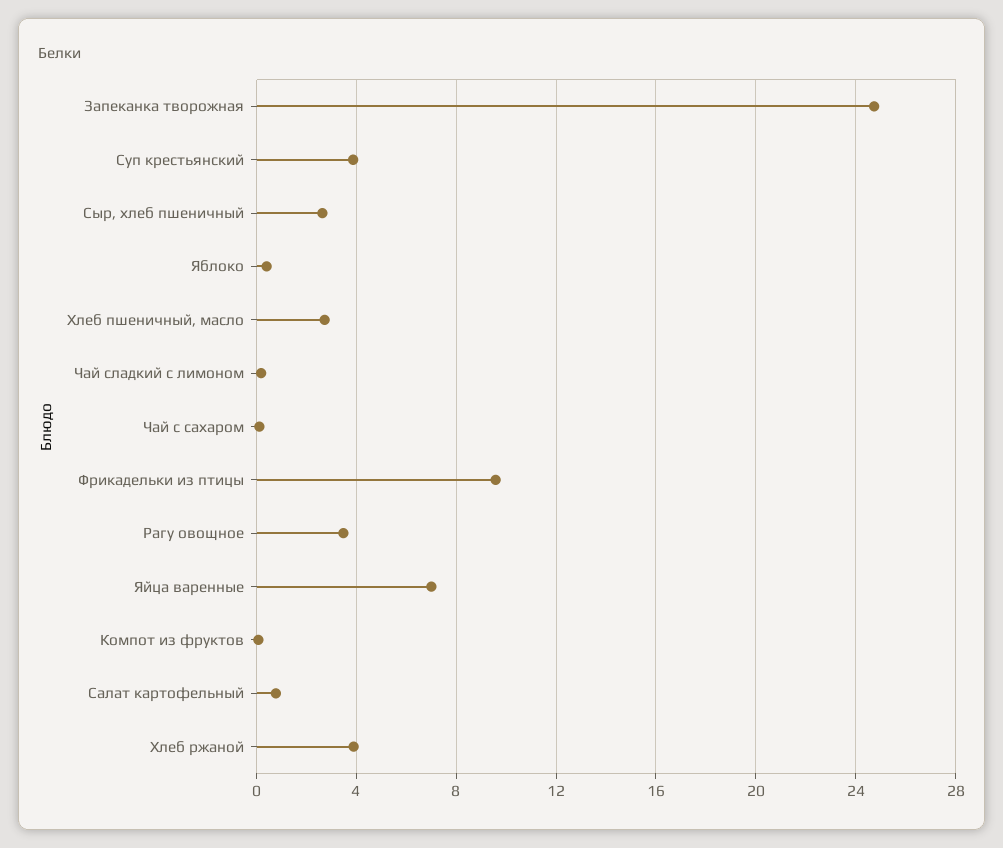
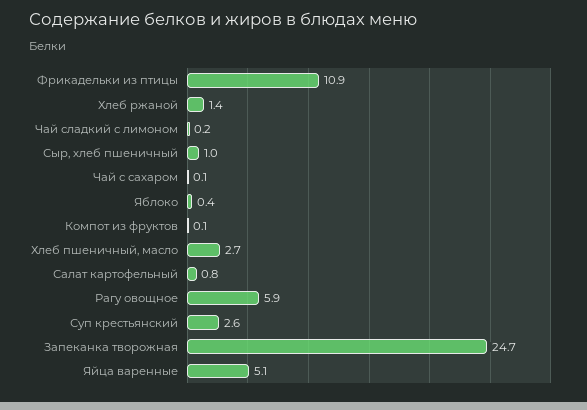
Суп крестьянский: 4 -> 2.6
Сыр, хлеб пшеничный: 2.5 -> 1
Фрикадельки из птицы: 9.5 -> 10.9
Рагу овощное: 3.5 -> 5.9
Яйца варенные: 7 -> 5.1
Хлеб ржаной: 4 -> 1.4

